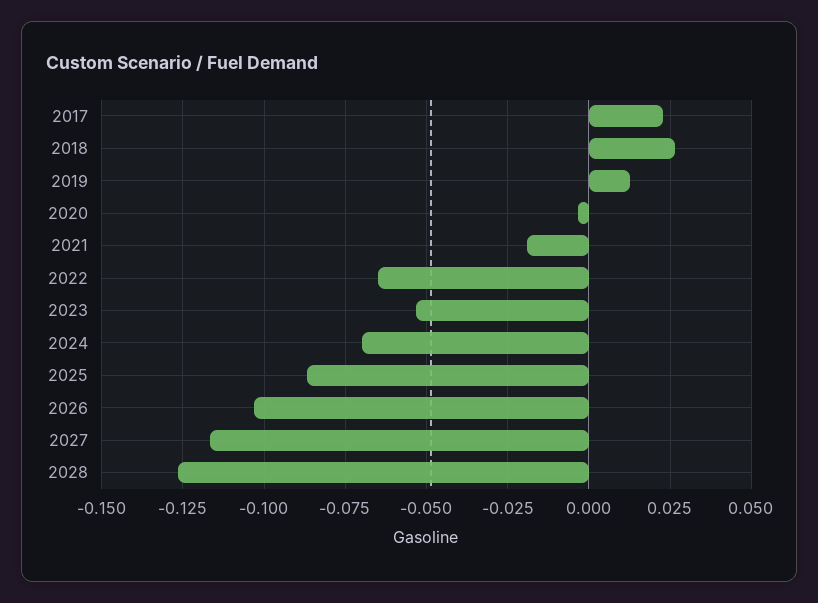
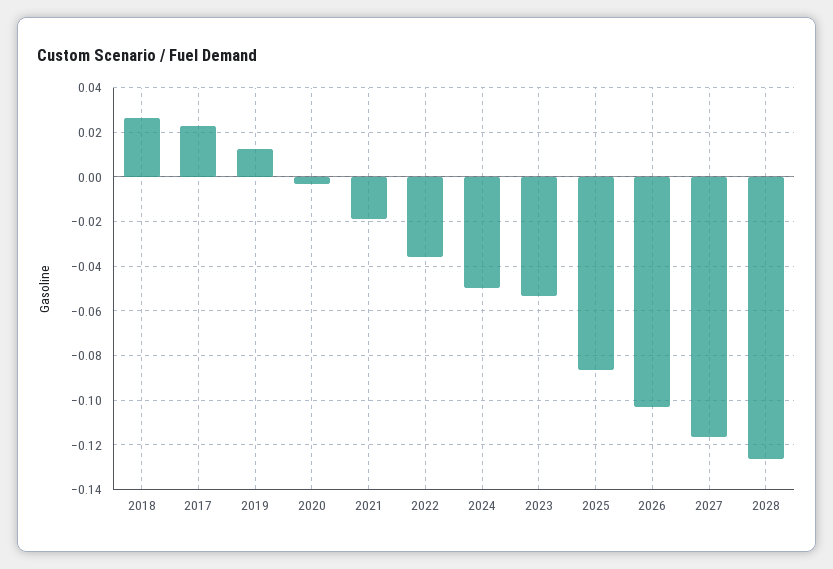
2022: -0.065 -> -0.035
2024: -0.07 -> -0.05

